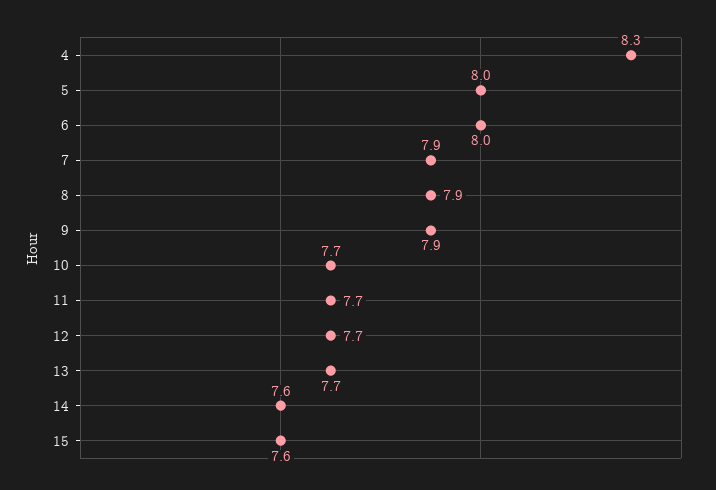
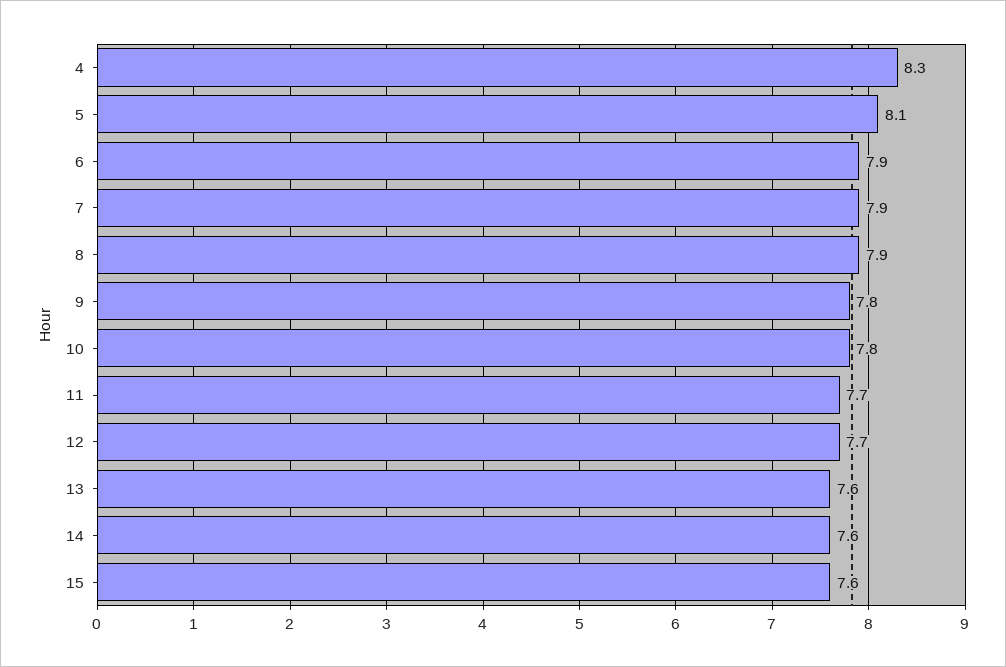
5: 8 -> 8.1
6: 8 -> 7.9
9: 7.9 -> 7.8
10: 7.7 -> 7.8
13: 7.7 -> 7.6

